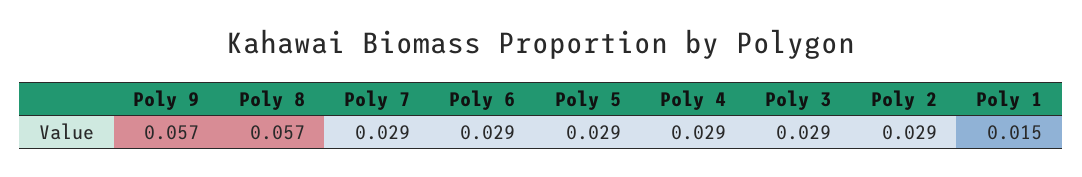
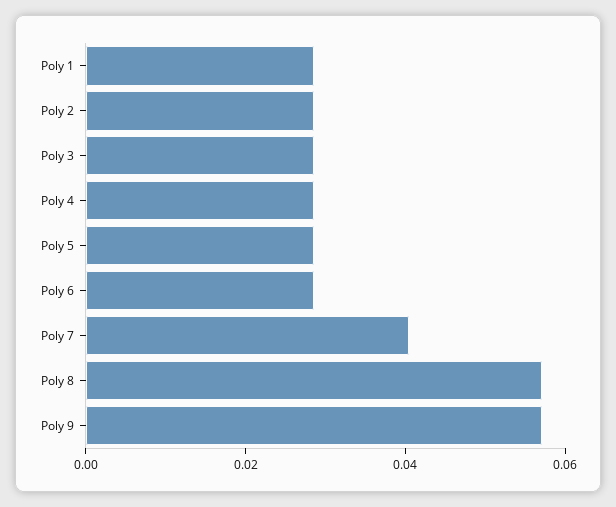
Poly 7: 0.029 -> 0.04
Poly 1: 0.015 -> 0.03

